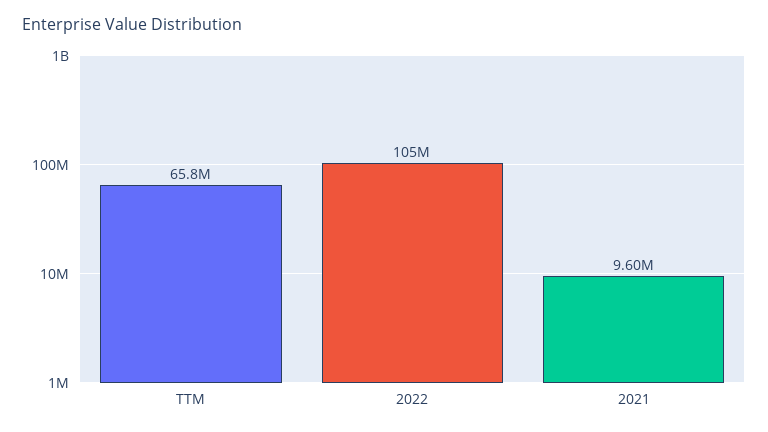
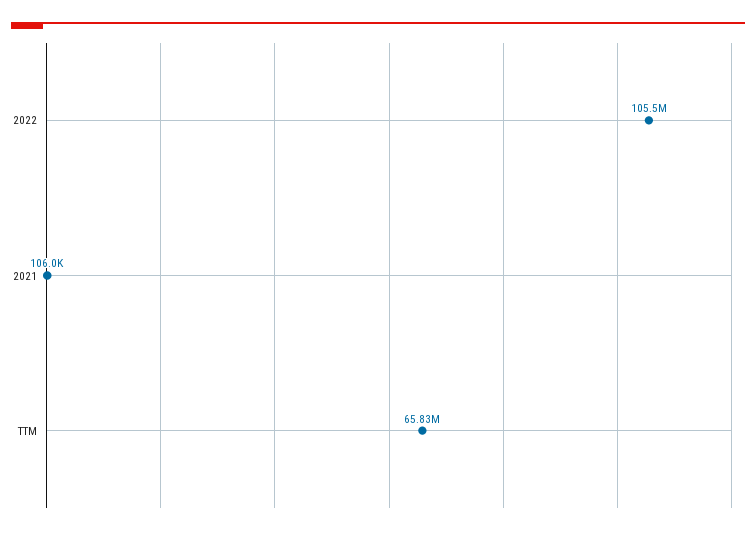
2021: 9600000 -> 106000

